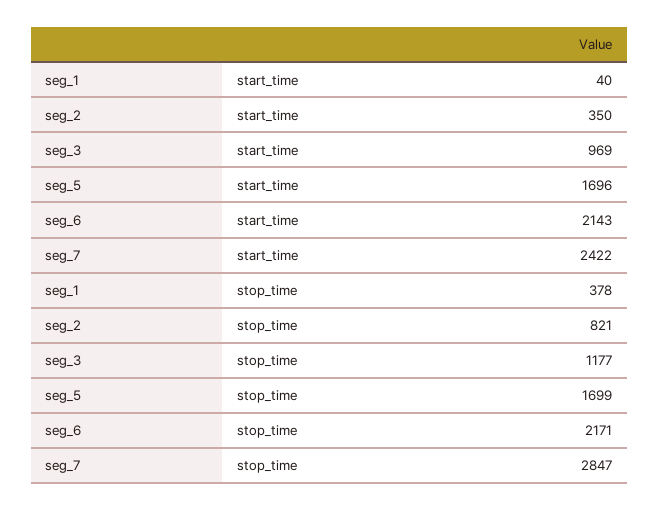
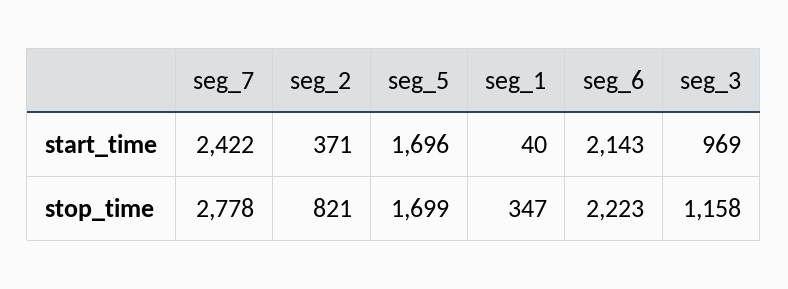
seg_2, start_time: 350 -> 371
seg_1, stop_time: 378 -> 347
seg_3, stop_time: 1177 -> 1158
seg_6, stop_time: 2171 -> 2223
seg_7, stop_time: 2847 -> 2778

